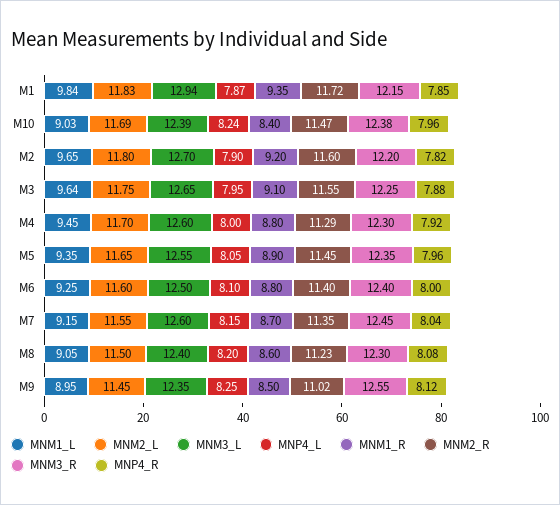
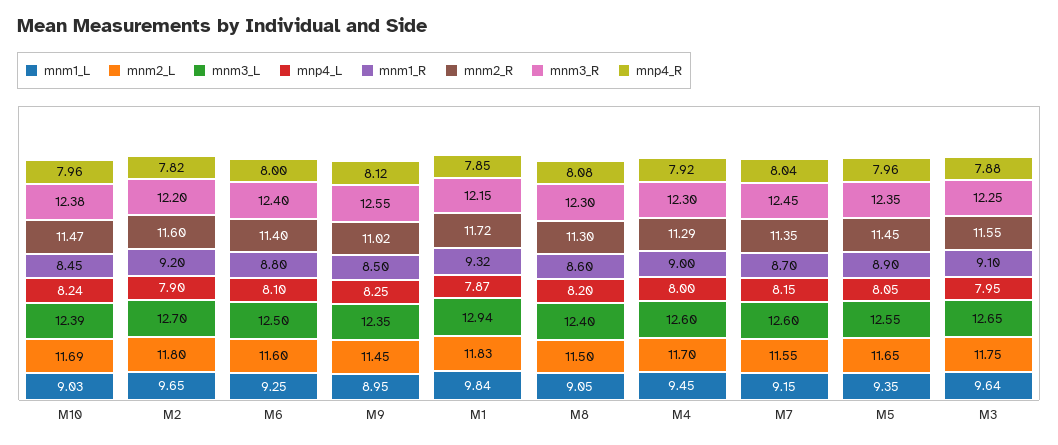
MNM1_R, M1: 9.35 -> 9.32
MNM1_R, M10: 8.4 -> 8.45
MNM1_R, M4: 8.8 -> 9
MNM2_R, M8: 11.23 -> 11.3

